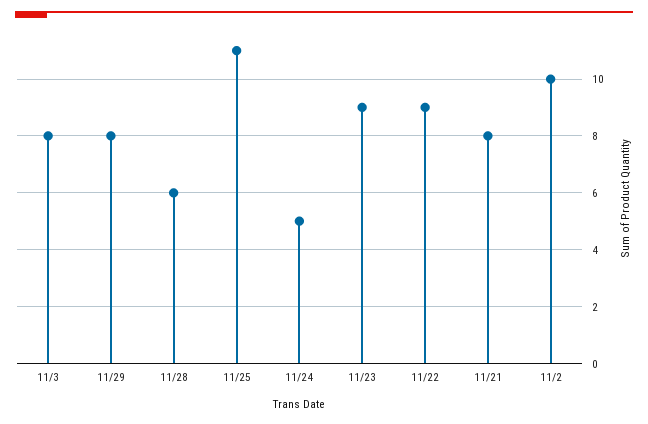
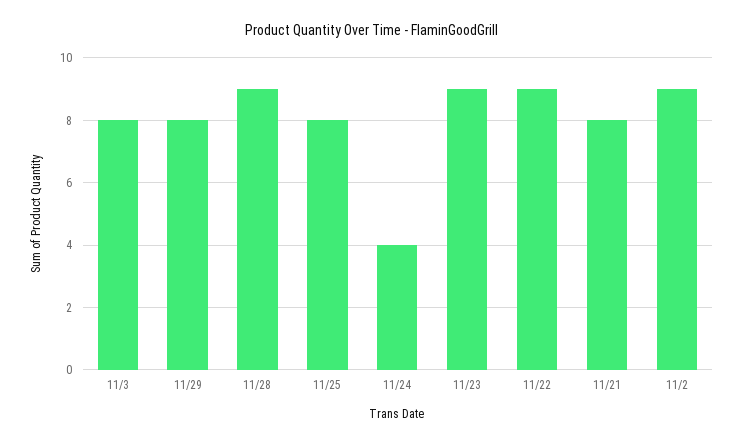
11/28: 6 -> 9
11/25: 11 -> 8
11/24: 5 -> 4
11/2: 10 -> 9

